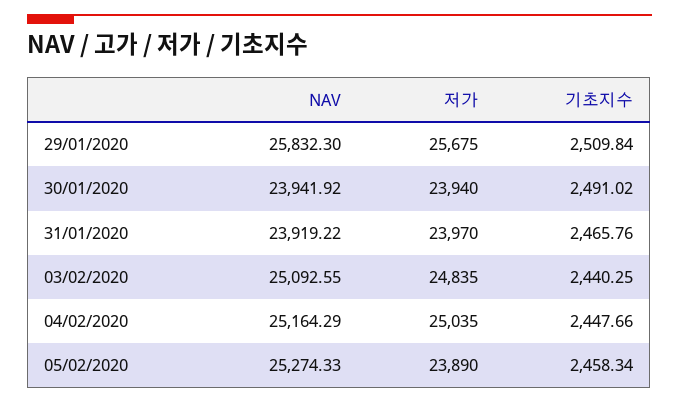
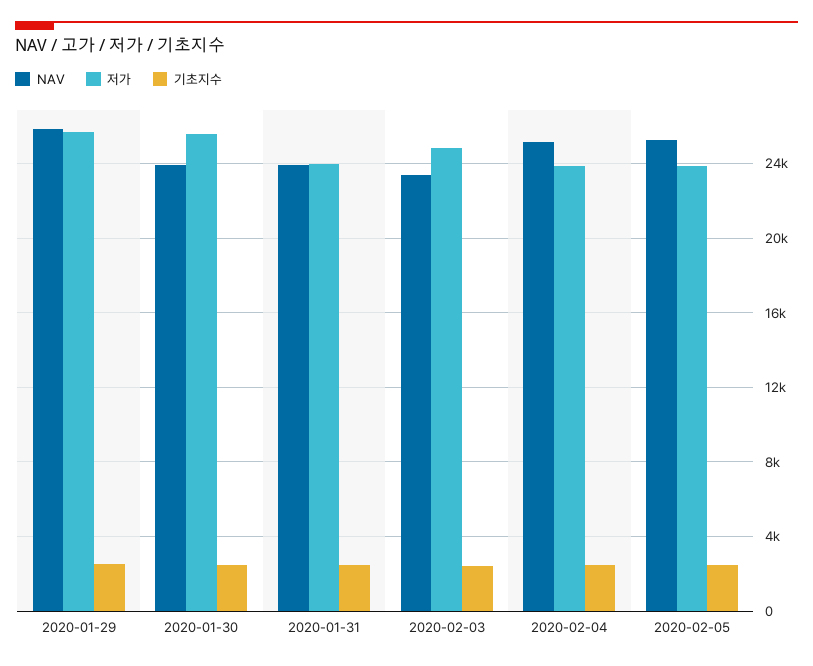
저가, 30/01/2020: 23940 -> 25500
NAV, 03/02/2020: 25092.55 -> 23500
저가, 04/02/2020: 25035 -> 24000

